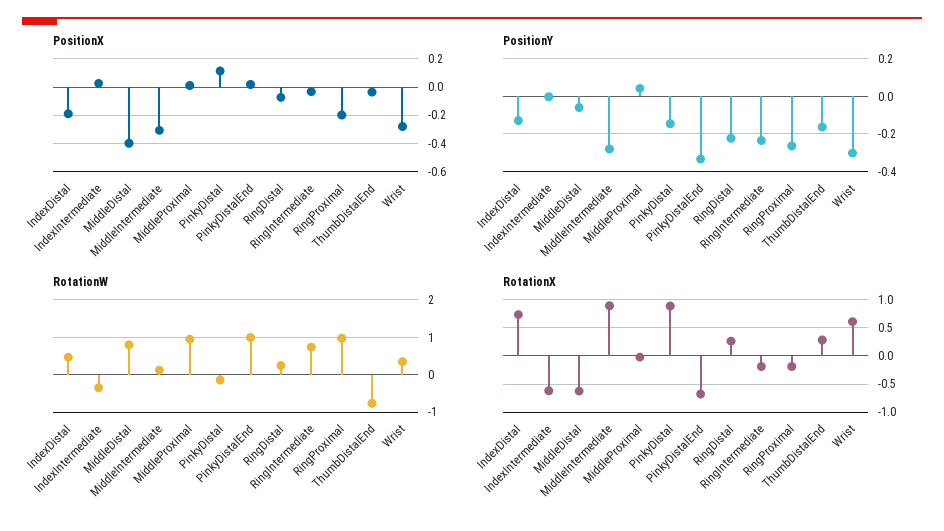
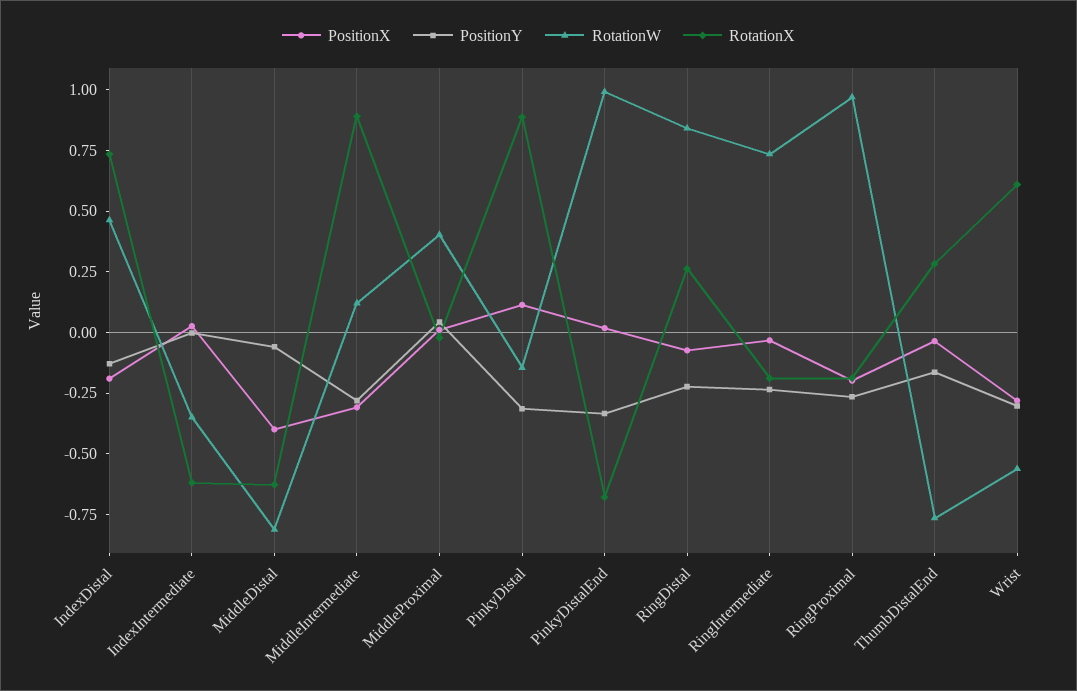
PositionY, PinkyDistal: -0.15 -> -0.3
RotationW, MiddleDistal: 0.8 -> -0.8
RotationW, MiddleProximal: 1 -> 0.4
RotationW, RingDistal: 0.2 -> 0.85
RotationW, Wrist: 0.4 -> -0.55

